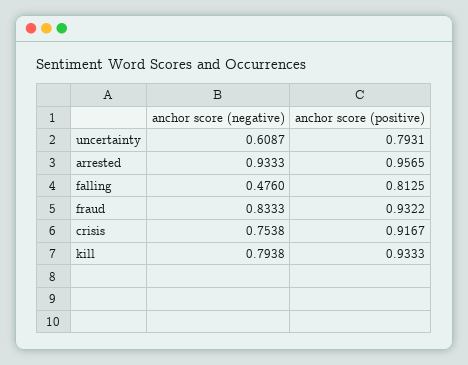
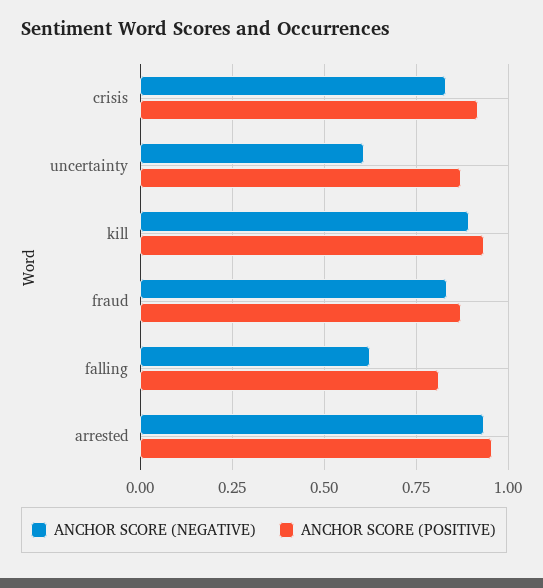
anchor score (positive), uncertainty: 0.7931 -> 0.875
anchor score (negative), falling: 0.476 -> 0.625
anchor score (positive), fraud: 0.9322 -> 0.875
anchor score (negative), crisis: 0.7538 -> 0.825
anchor score (negative), kill: 0.7938 -> 0.9

